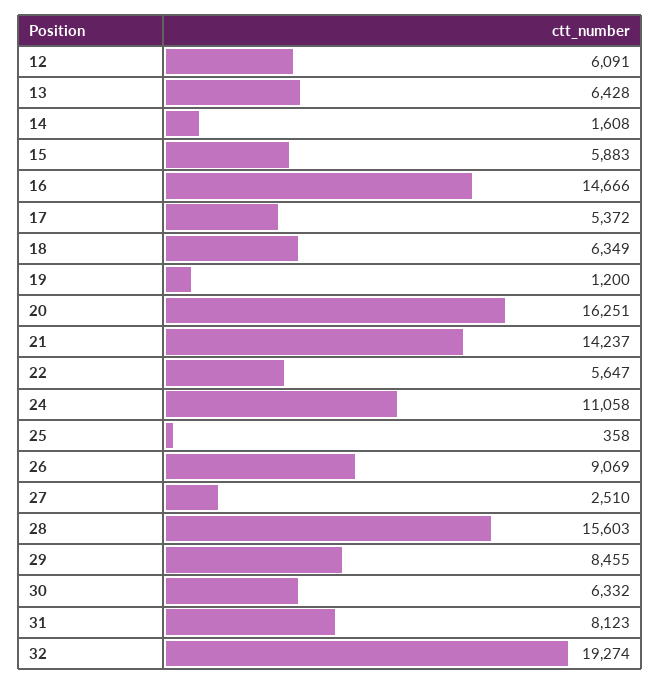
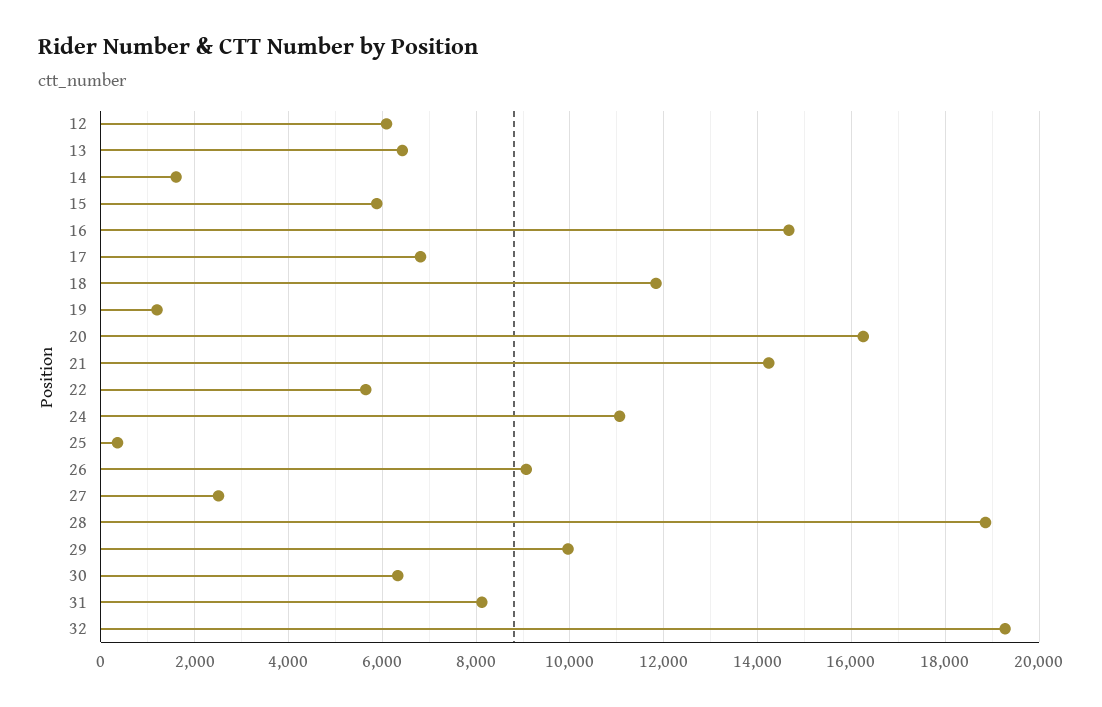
17: 5372 -> 6800
18: 6349 -> 11800
28: 15603 -> 18800
29: 8455 -> 10000

